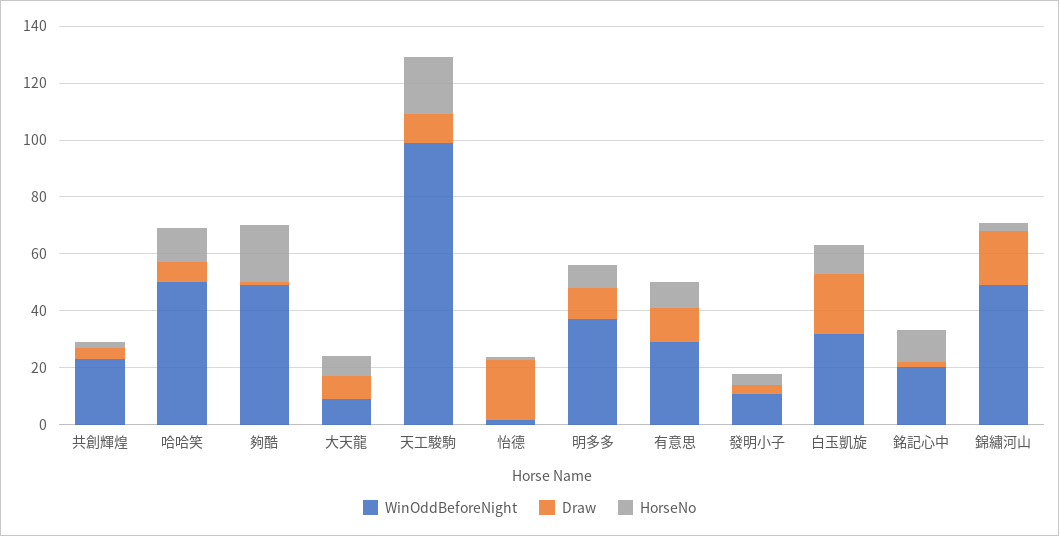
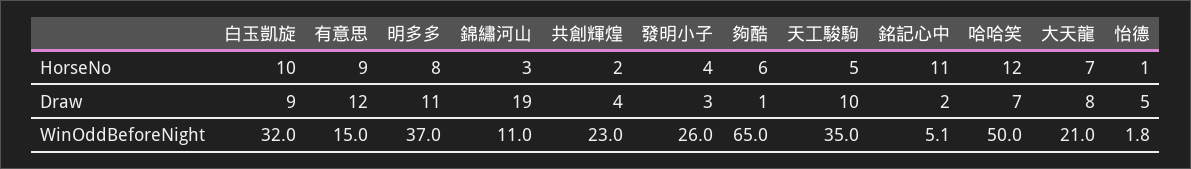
WinOddBeforeNight, 夠酷: 50 -> 65
HorseNo, 夠酷: 20 -> 6
WinOddBeforeNight, 大天龍: 10 -> 21
WinOddBeforeNight, 天工駿駒: 100 -> 35
HorseNo, 天工駿駒: 20 -> 5
Draw, 怡德: 20 -> 5
WinOddBeforeNight, 有意思: 30 -> 15
WinOddBeforeNight, 發明小子: 10 -> 26
Draw, 白玉凱旋: 20 -> 9
WinOddBeforeNight, 銘記心中: 20 -> 5.1
WinOddBeforeNight, 錦繡河山: 50 -> 11

